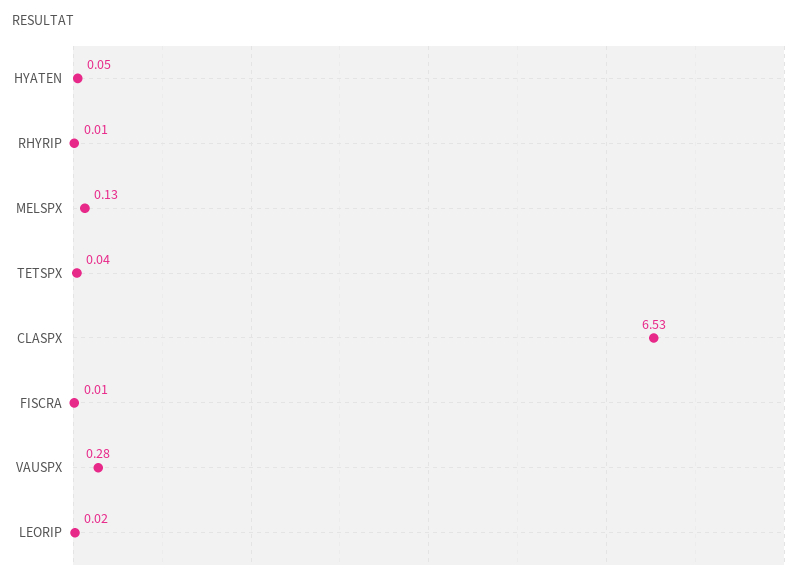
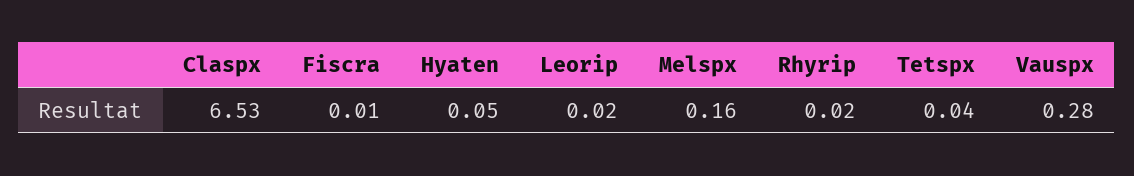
RHYRIP: 0.01 -> 0.02
MELSPX: 0.13 -> 0.16

